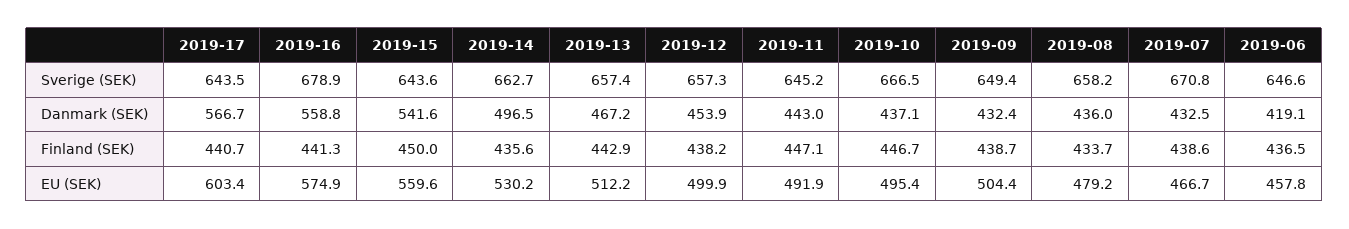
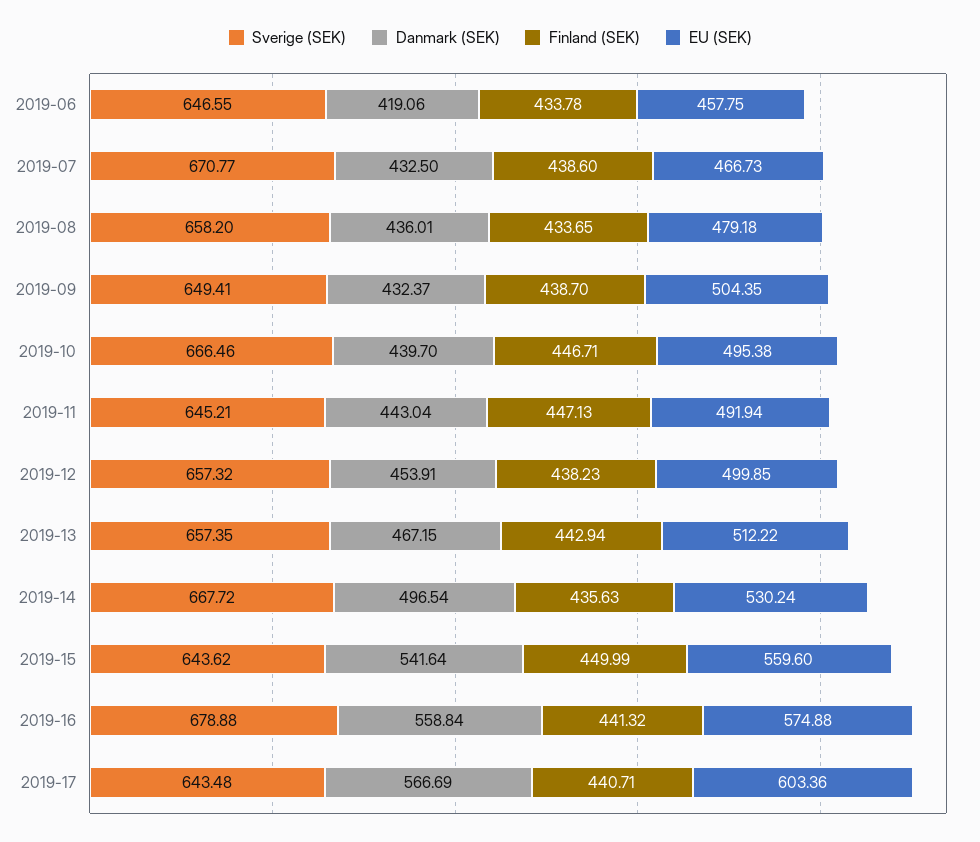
Sverige (SEK), 2019-14: 662.7 -> 667.72
Danmark (SEK), 2019-10: 437.1 -> 439.7
Finland (SEK), 2019-06: 436.5 -> 433.78

